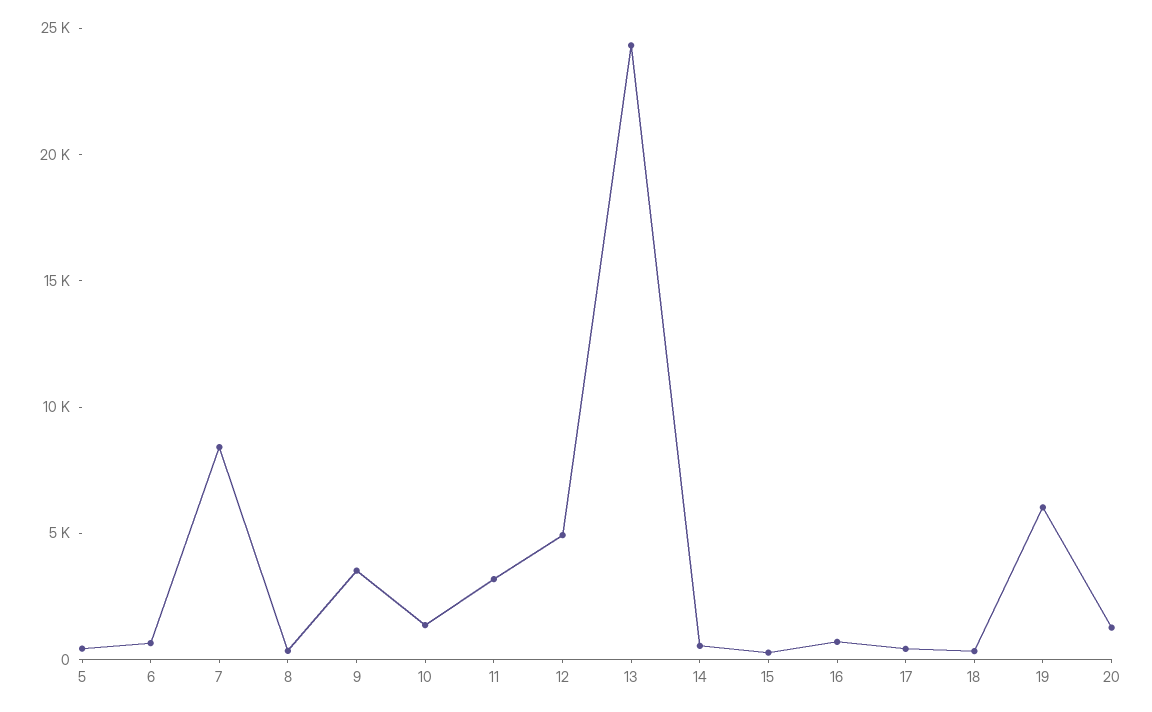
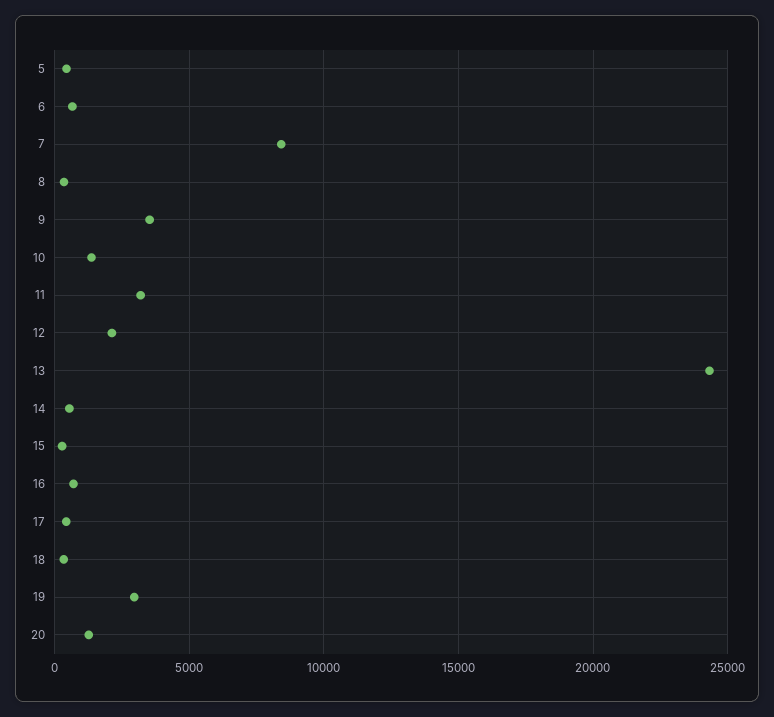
12: 5000 -> 2000
19: 6000 -> 3000

